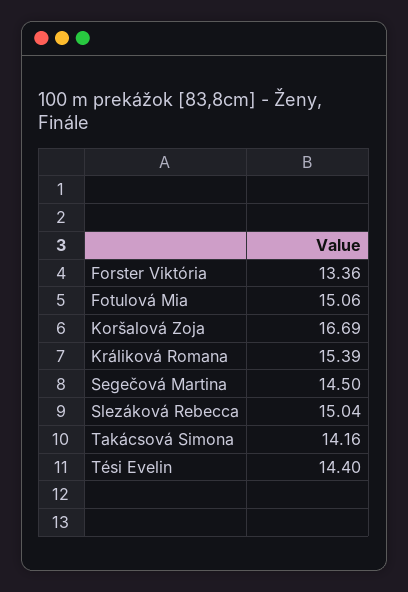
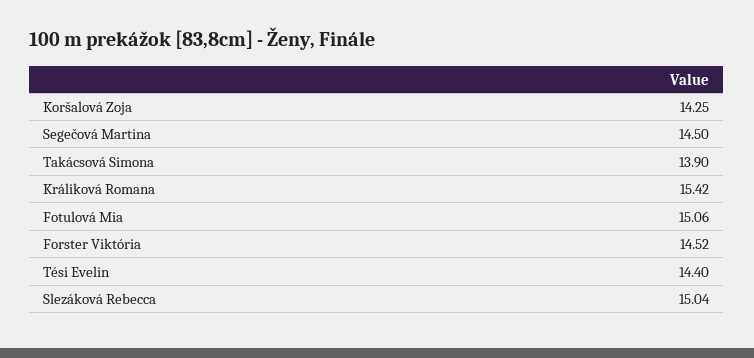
Forster Viktória: 13.36 -> 14.52
Koršalová Zoja: 16.69 -> 14.25
Králiková Romana: 15.39 -> 15.42
Takácsová Simona: 14.16 -> 13.9

